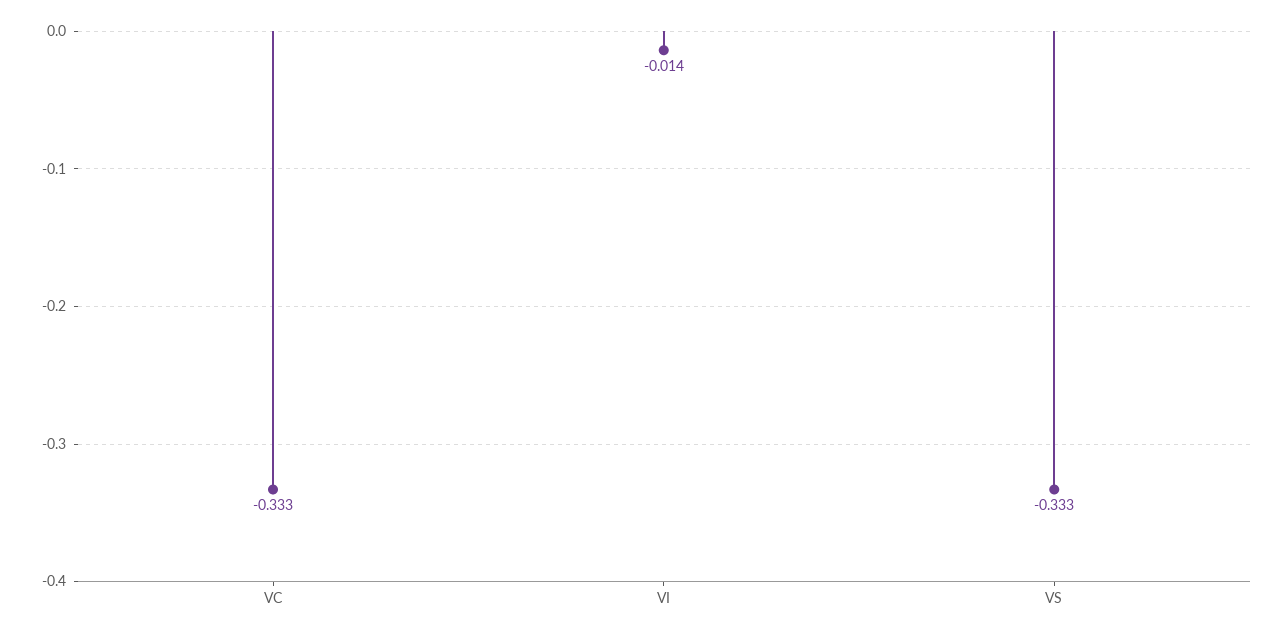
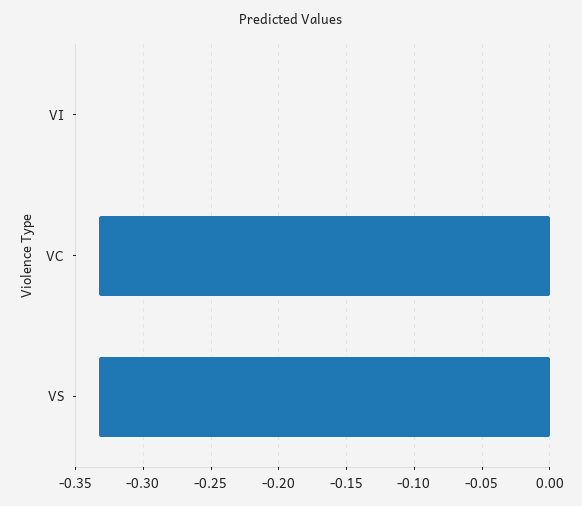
VI: -0.014 -> 0

